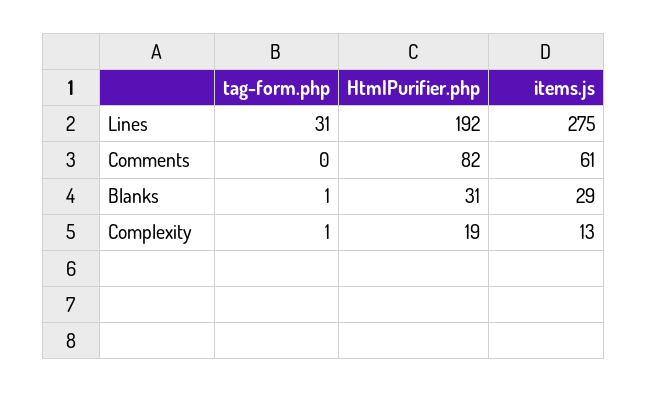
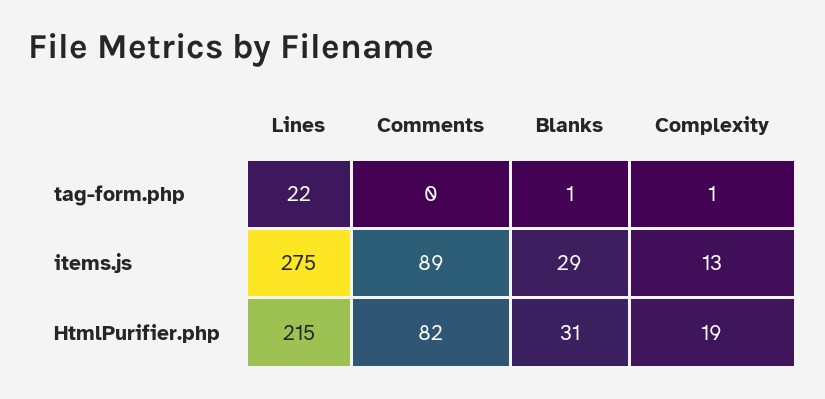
tag-form.php, Lines: 31 -> 22
HtmlPurifier.php, Lines: 192 -> 215
items.js, Comments: 61 -> 89

